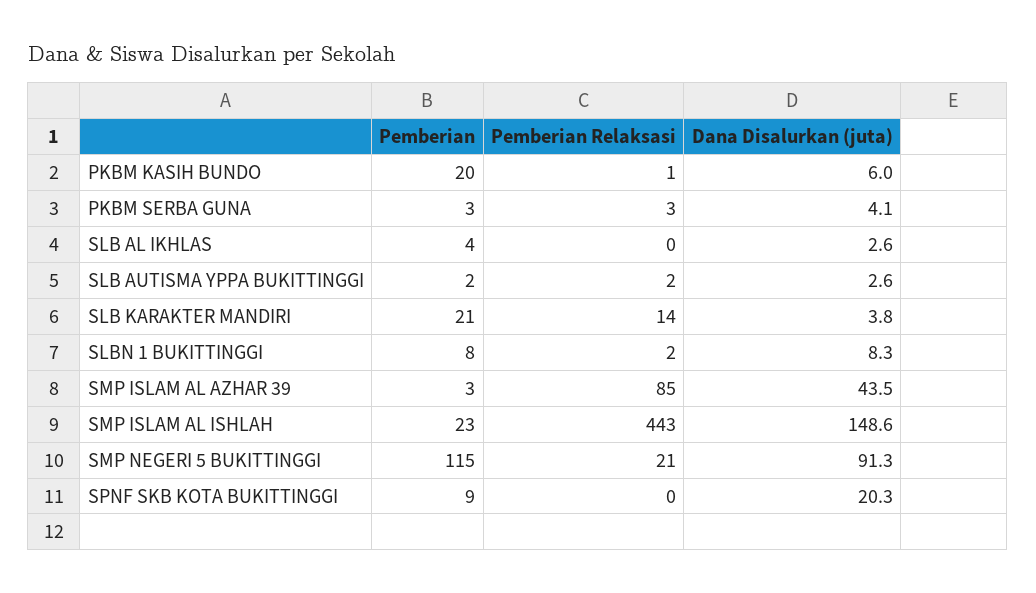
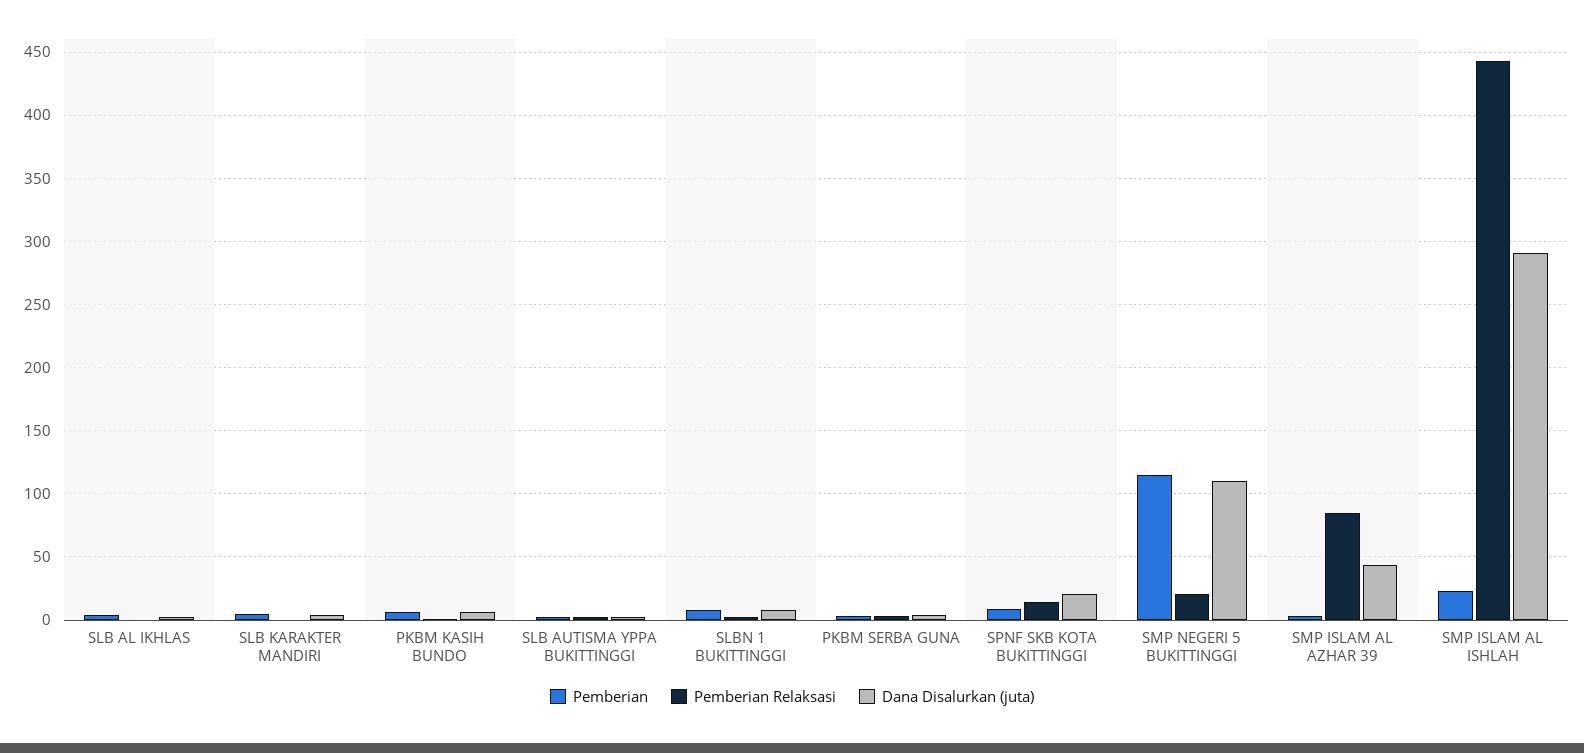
Pemberian, PKBM KASIH BUNDO: 20 -> 5
Pemberian, SLB KARAKTER MANDIRI: 21 -> 5
Pemberian Relaksasi, SLB KARAKTER MANDIRI: 14 -> 0
Dana Disalurkan (juta), SMP ISLAM AL ISHLAH: 148.6 -> 290
Dana Disalurkan (juta), SMP NEGERI 5 BUKITTINGGI: 91.3 -> 110
Pemberian Relaksasi, SPNF SKB KOTA BUKITTINGGI: 0 -> 15

